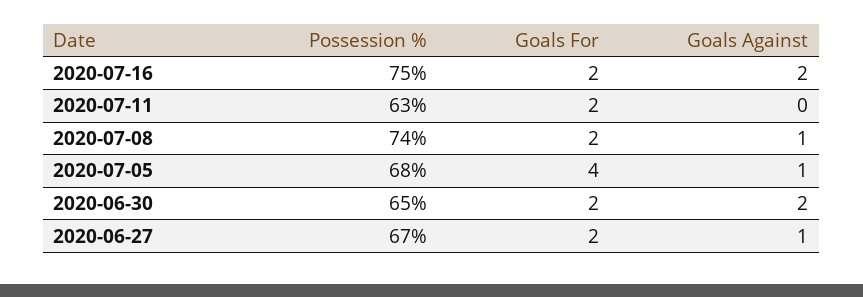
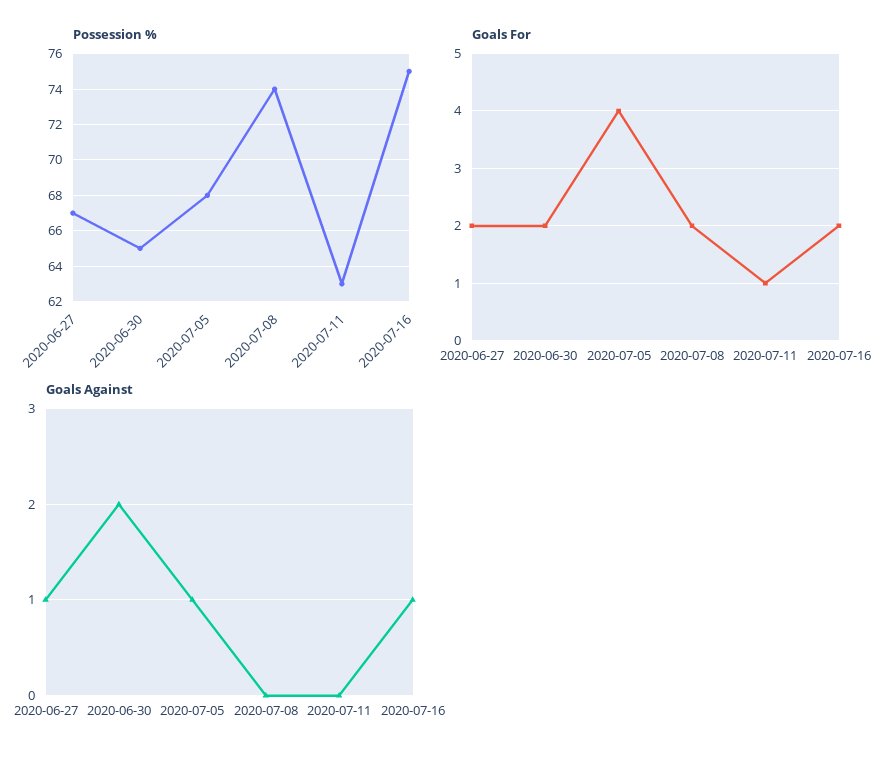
Goals Against, 2020-07-16: 2 -> 1
Goals For, 2020-07-11: 2 -> 1
Goals Against, 2020-07-08: 1 -> 0

